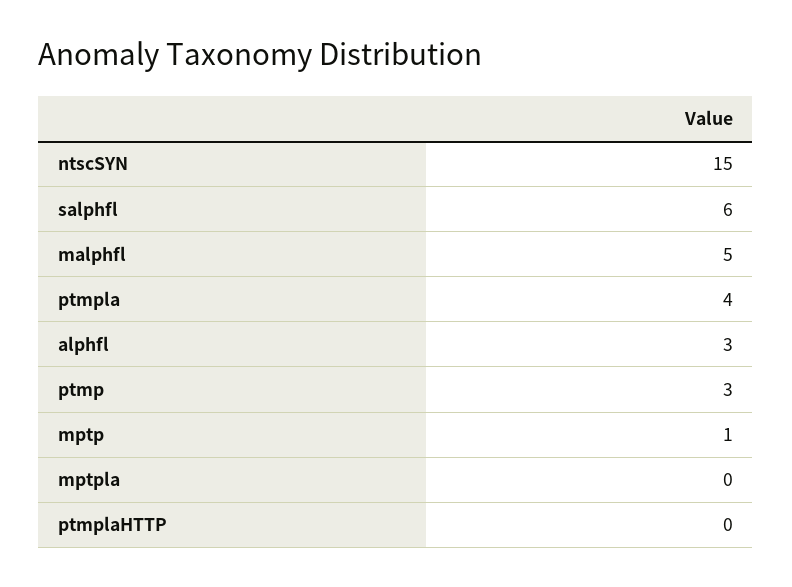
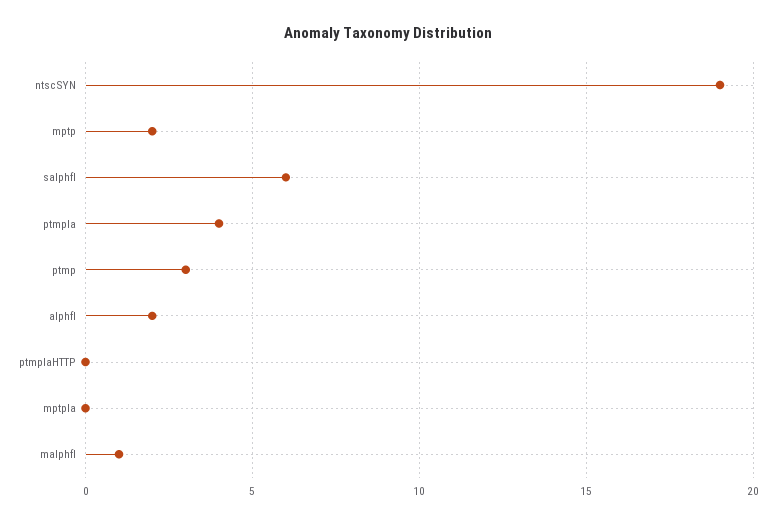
ntscSYN: 15 -> 19
malphfl: 5 -> 1
alphfl: 3 -> 2
mptp: 1 -> 2

